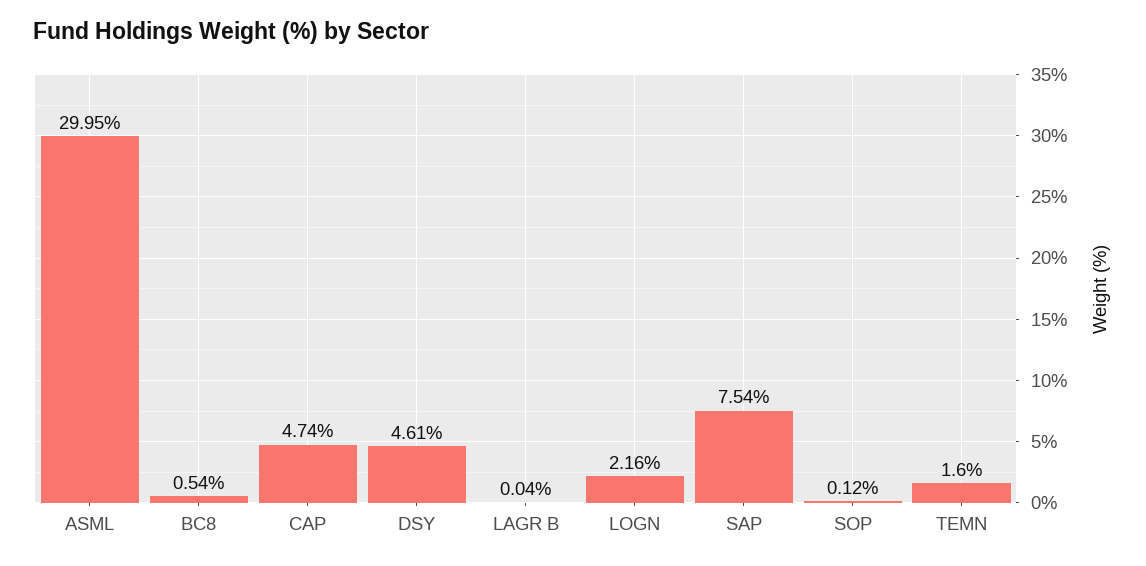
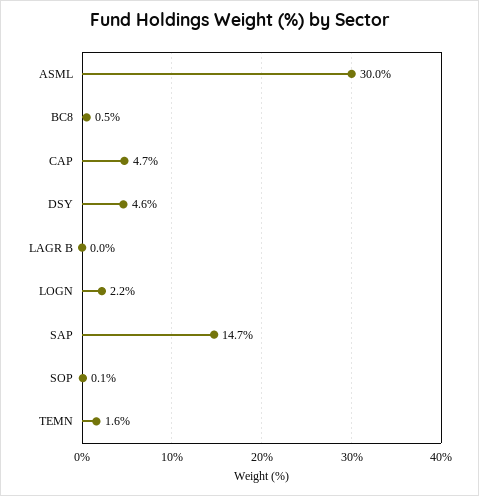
SAP: 7.54 -> 14.7

